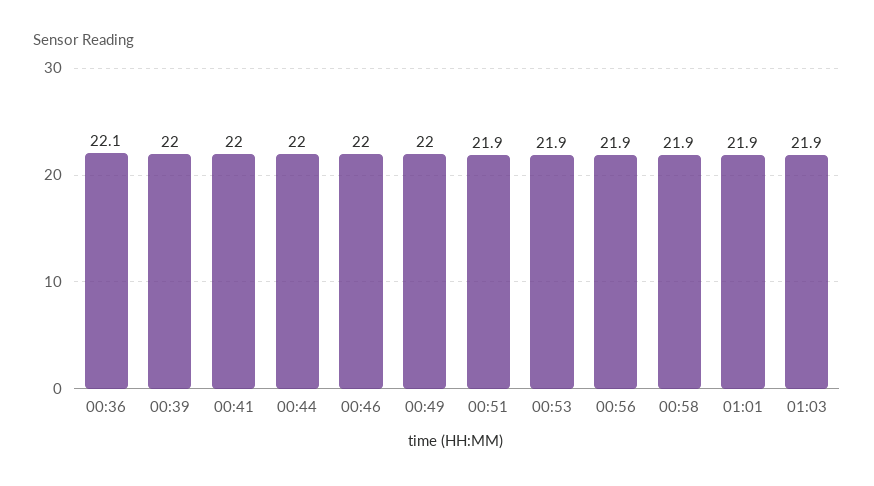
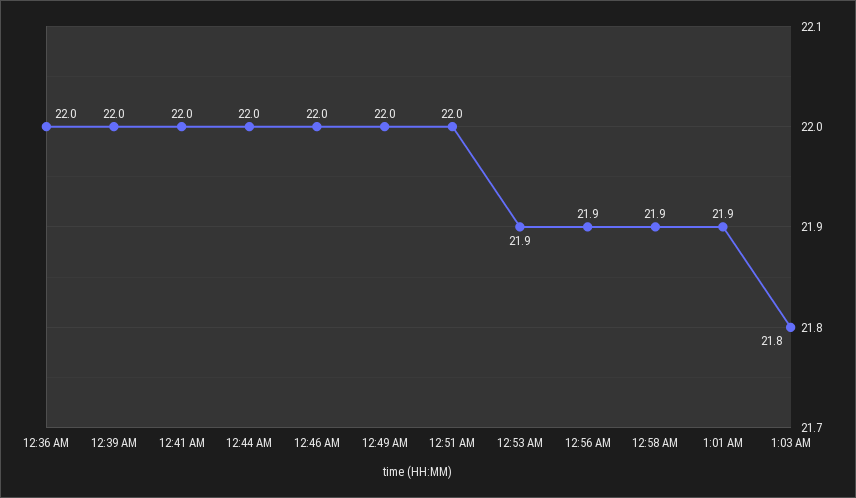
00:36: 22.1 -> 22
00:51: 21.9 -> 22
01:03: 21.9 -> 21.8

